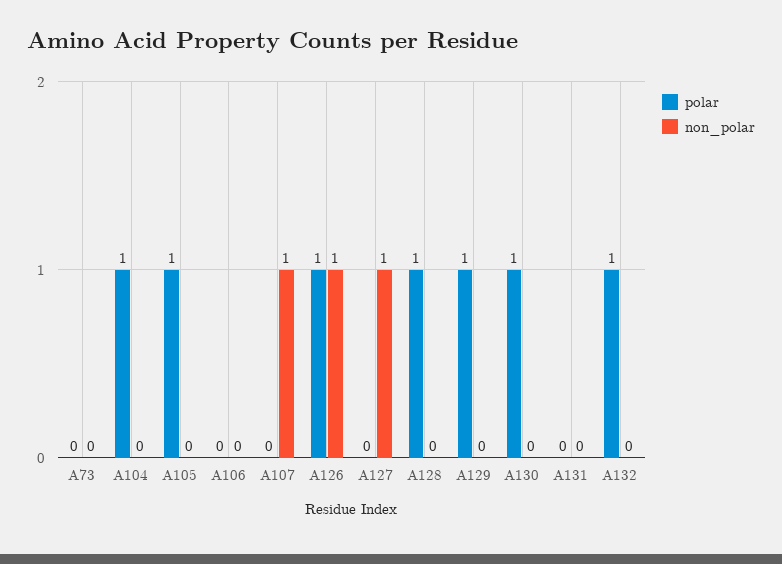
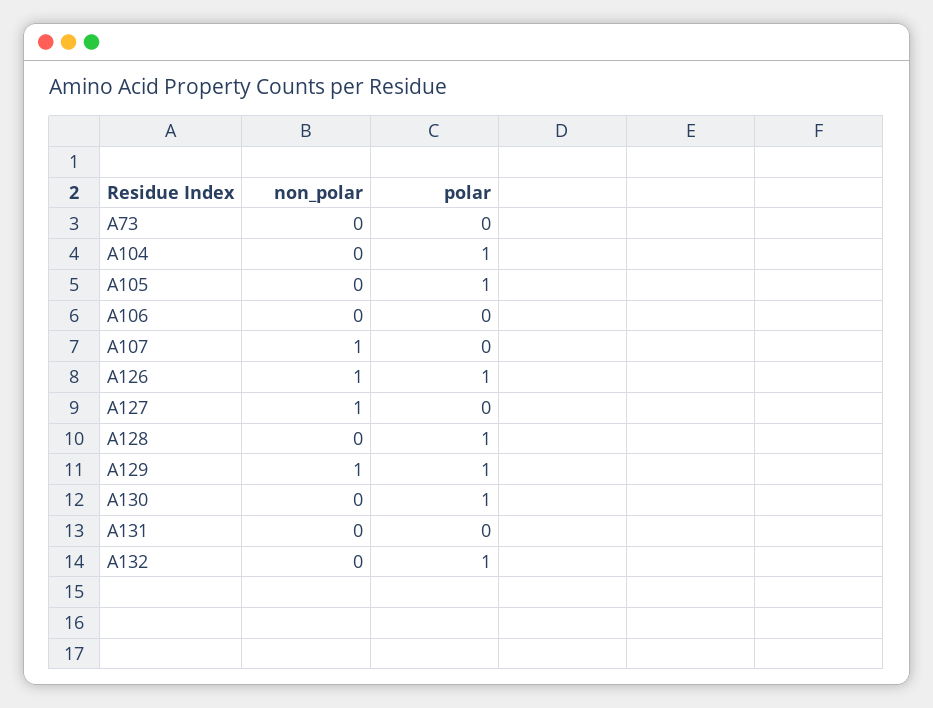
non_polar, A129: 0 -> 1

